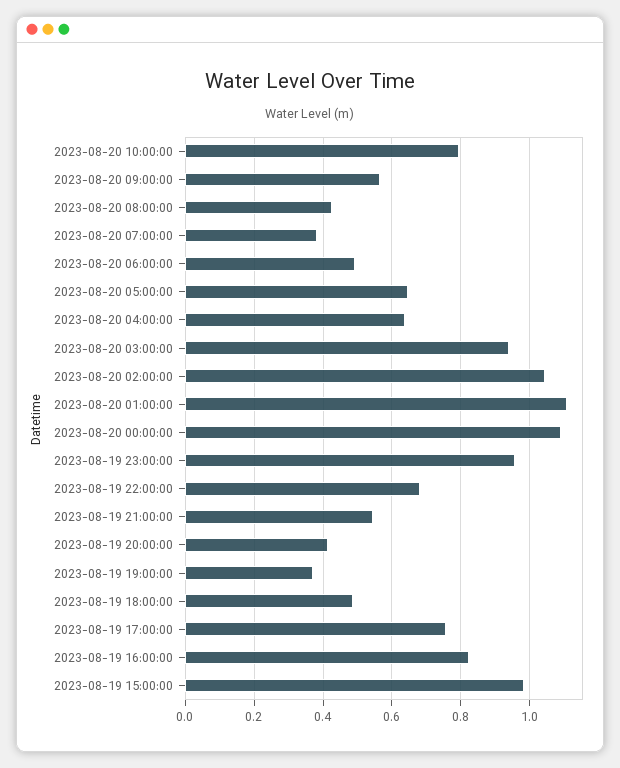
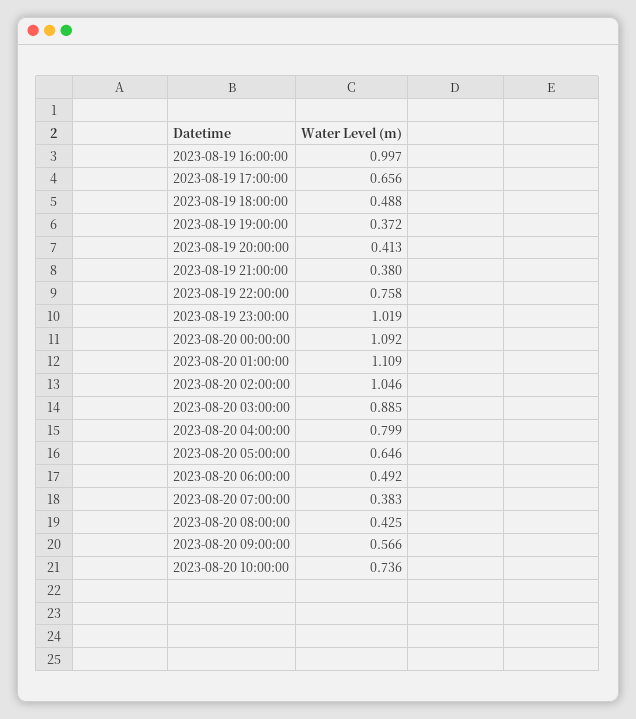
2023-08-20 10:00:00: 0.8 -> 0.736
2023-08-20 04:00:00: 0.64 -> 0.799
2023-08-20 03:00:00: 0.94 -> 0.885
2023-08-19 23:00:00: 0.96 -> 1.019
2023-08-19 22:00:00: 0.68 -> 0.758
2023-08-19 21:00:00: 0.54 -> 0.38
2023-08-19 17:00:00: 0.76 -> 0.656
2023-08-19 16:00:00: 0.82 -> 0.997
2023-08-19 15:00:00: 0.98 -> none

